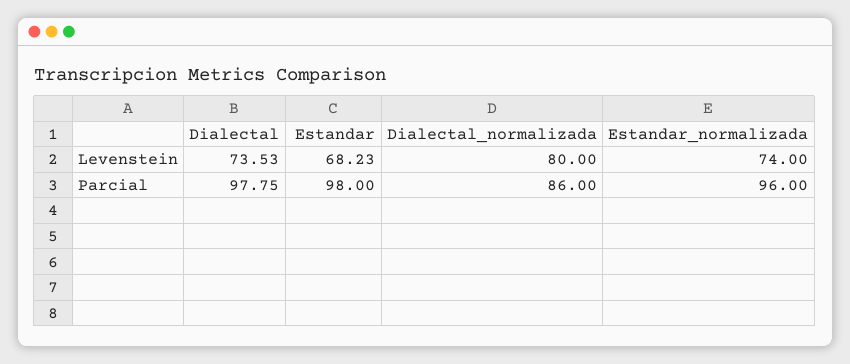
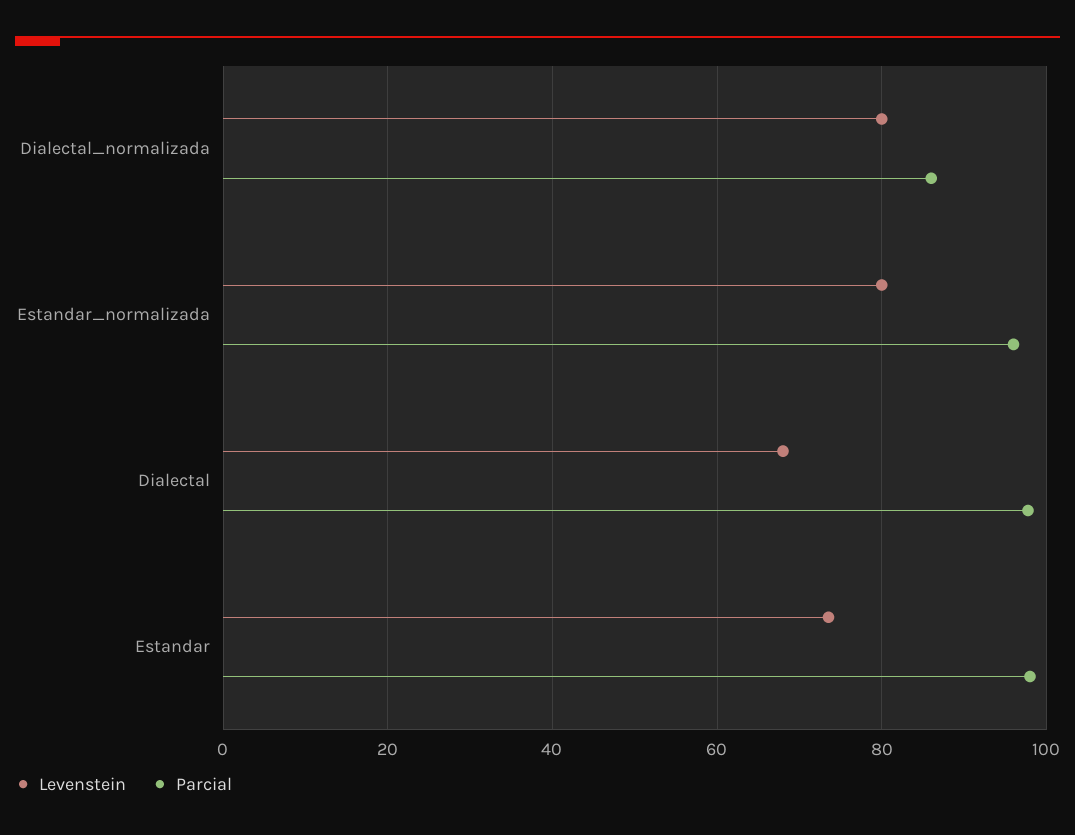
Levenstein, Dialectal: 73.53 -> 68
Levenstein, Estandar: 68.23 -> 74
Levenstein, Estandar_normalizada: 74 -> 80

